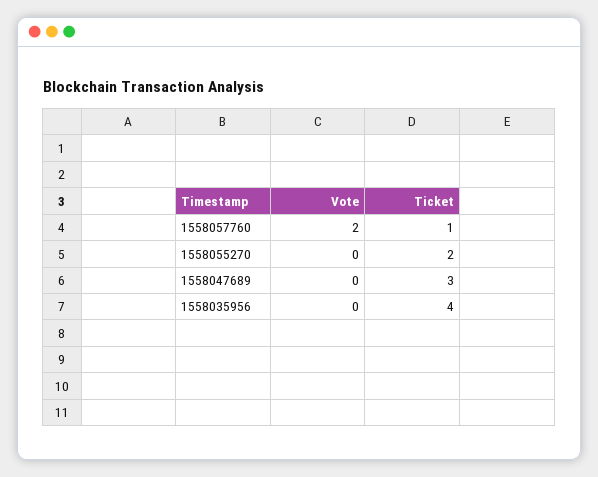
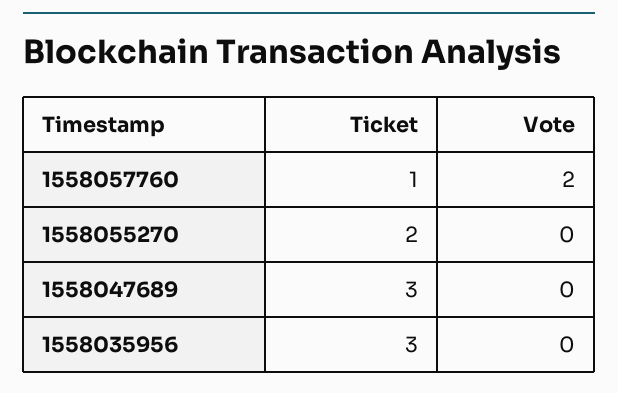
Ticket, 1558035956: 4 -> 3

